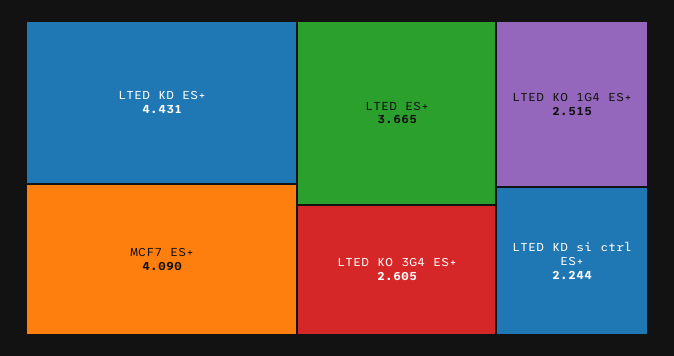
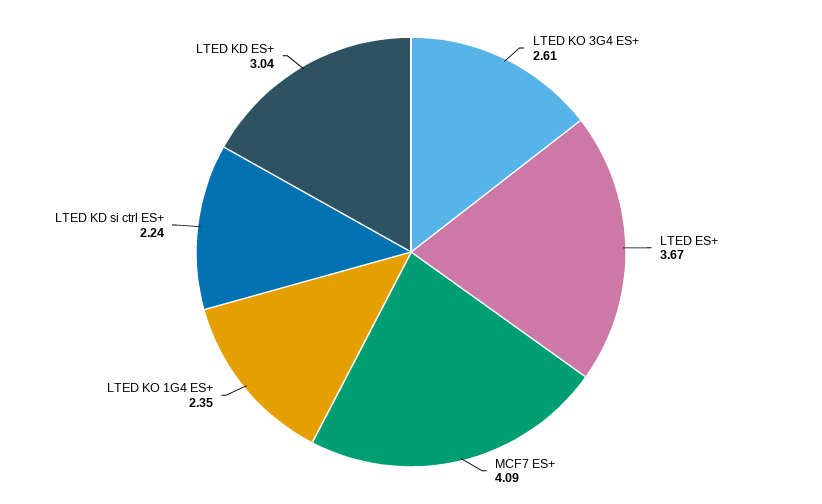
LTED KD ES+: 4.431 -> 3.04
LTED KO 1G4 ES+: 2.515 -> 2.35

